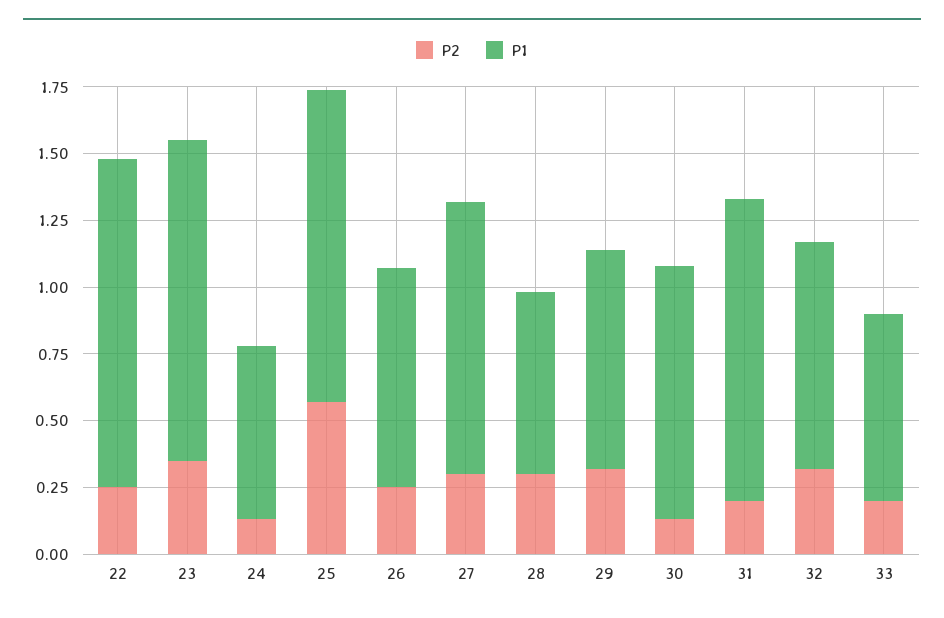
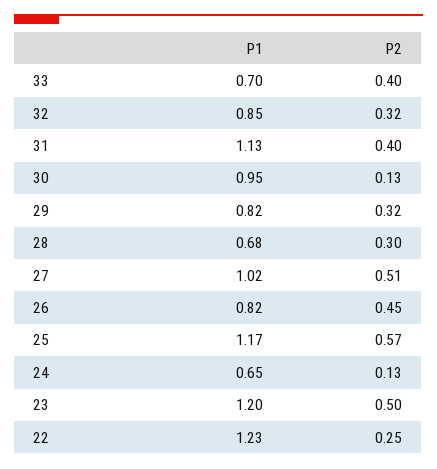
P2, 23: 0.35 -> 0.5
P2, 26: 0.25 -> 0.45
P2, 27: 0.3 -> 0.51
P2, 31: 0.2 -> 0.4
P2, 33: 0.2 -> 0.4

